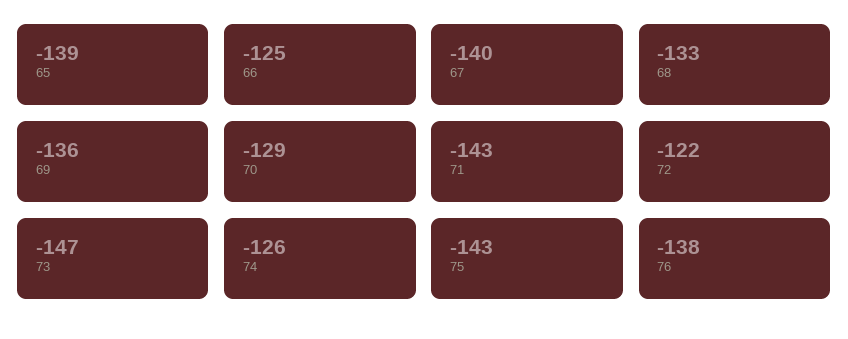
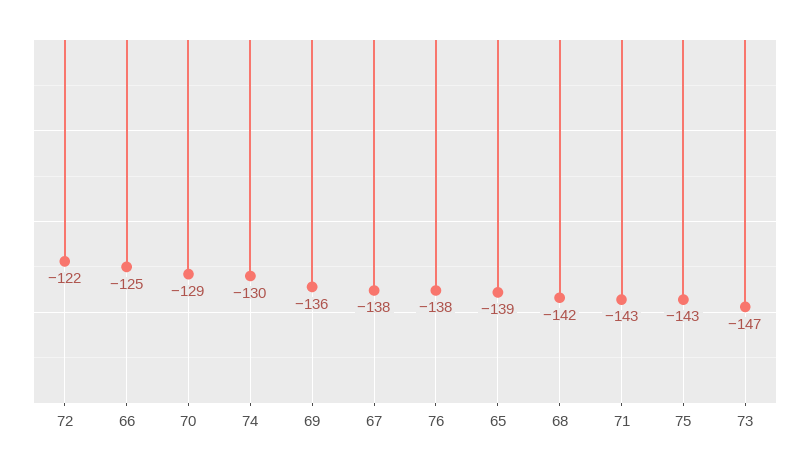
67: -140 -> -138
68: -133 -> -142
74: -126 -> -130

